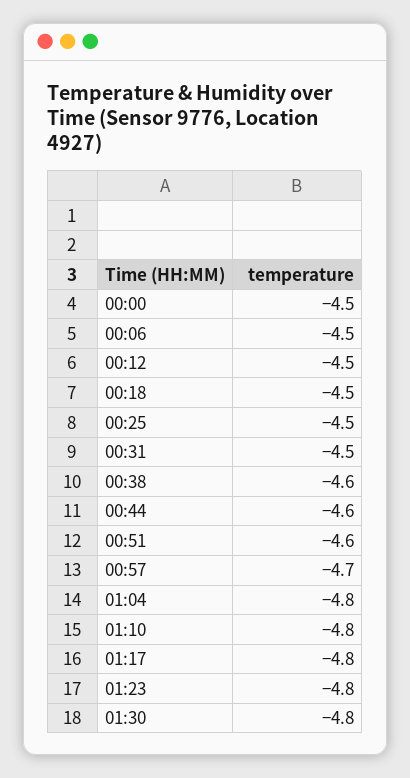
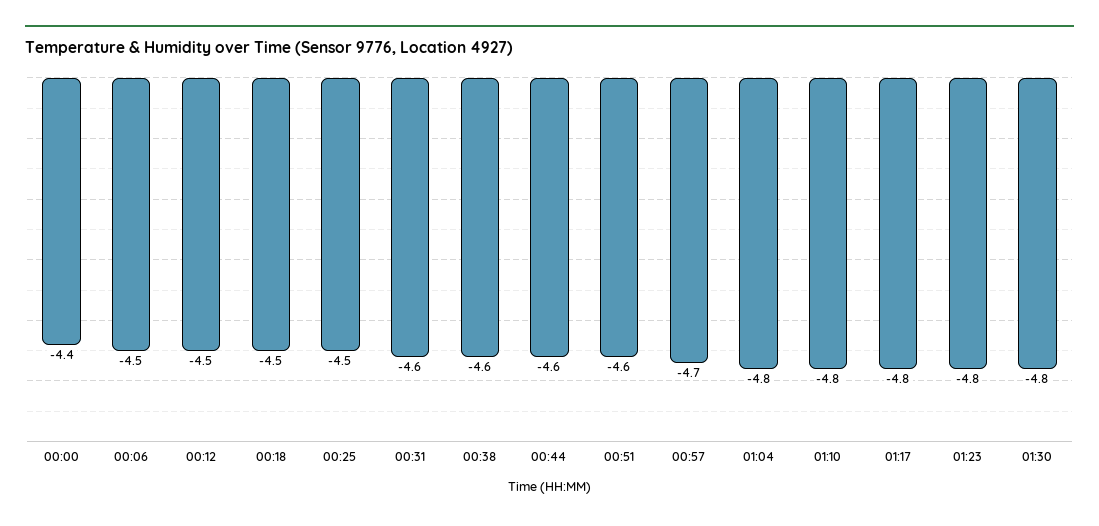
00:00: -4.5 -> -4.4
00:31: -4.5 -> -4.6

